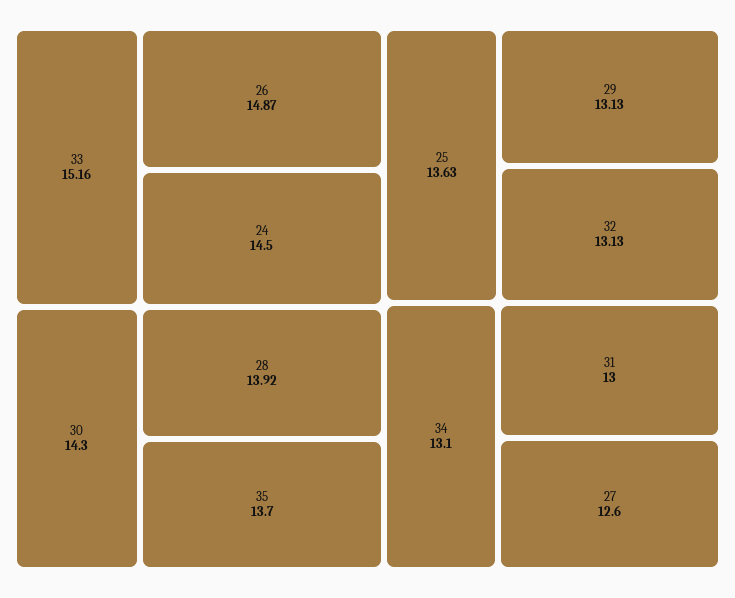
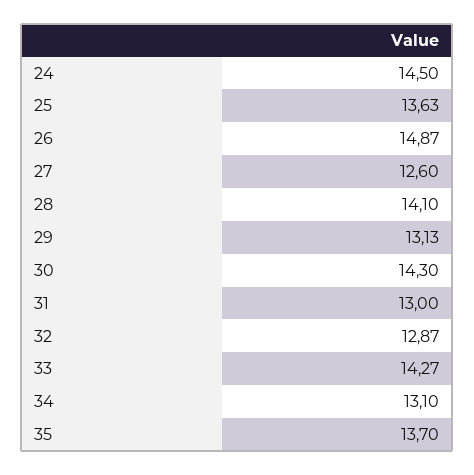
33: 15.16 -> 14.27
28: 13.92 -> 14.1
32: 13.13 -> 12.87

